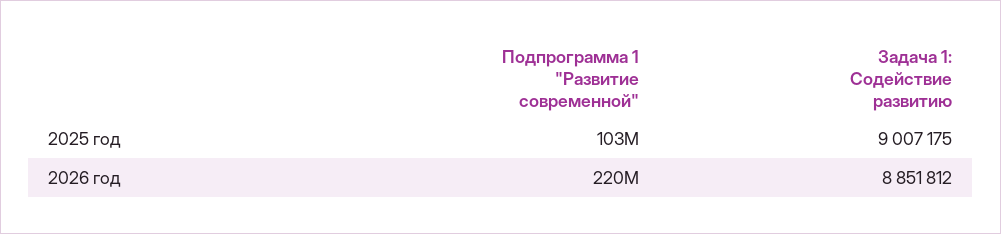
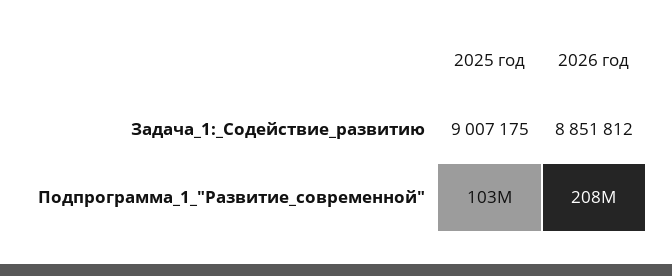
Подпрограмма 1 "Развитие современной", 2026 год: 220000000 -> 208000000

